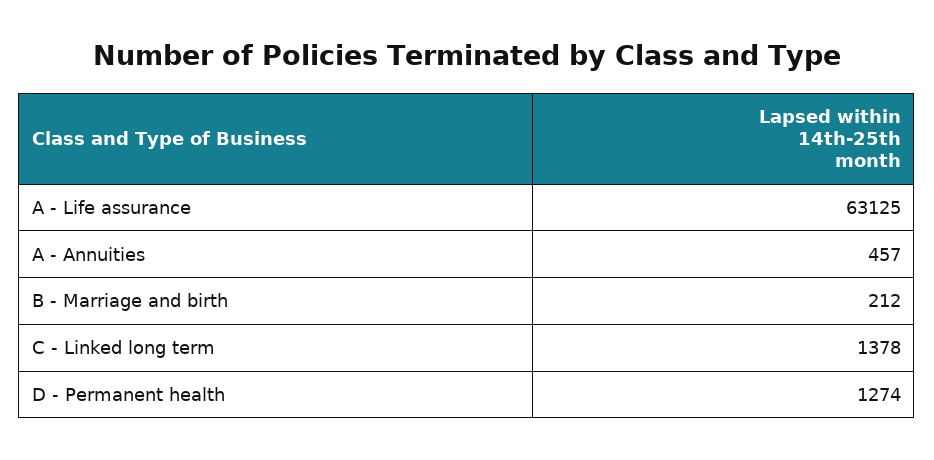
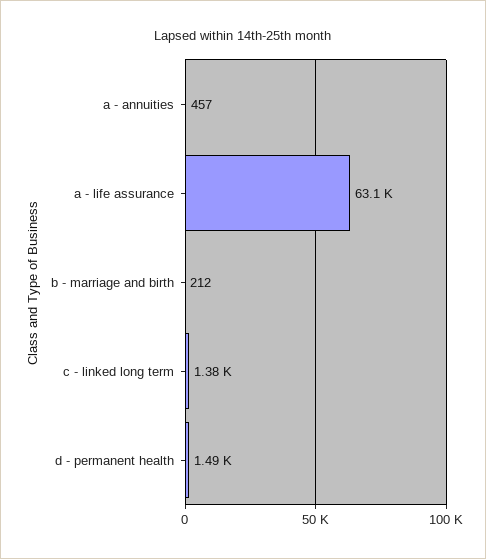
D - Permanent health: 1274 -> 1490

